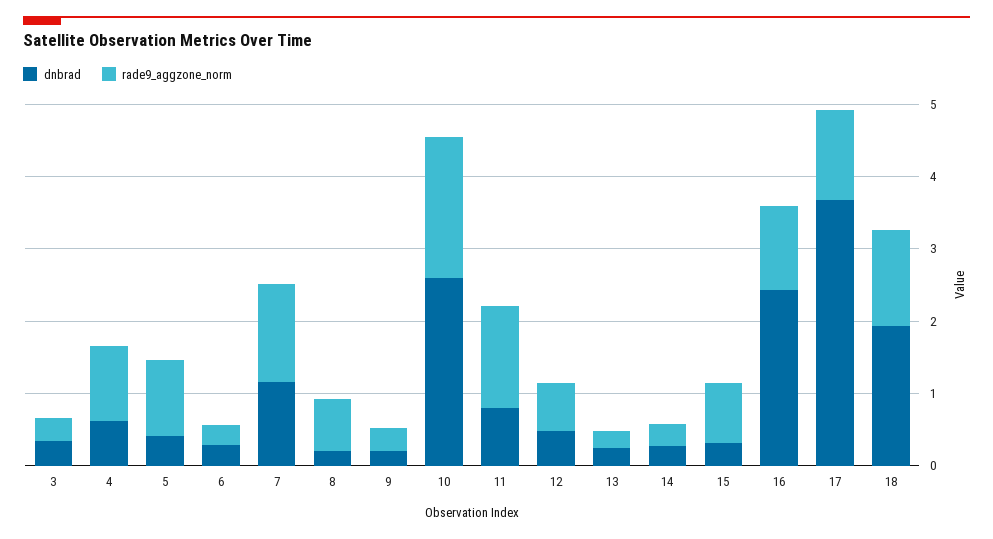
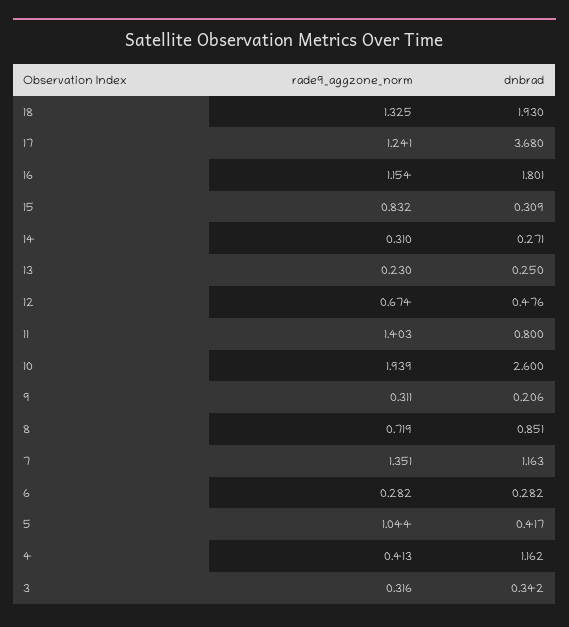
dnbrad, 4: 0.6 -> 1.162
rade9_aggzone_norm, 4: 1 -> 0.413
dnbrad, 8: 0.2 -> 0.851
dnbrad, 16: 2.4 -> 1.801

